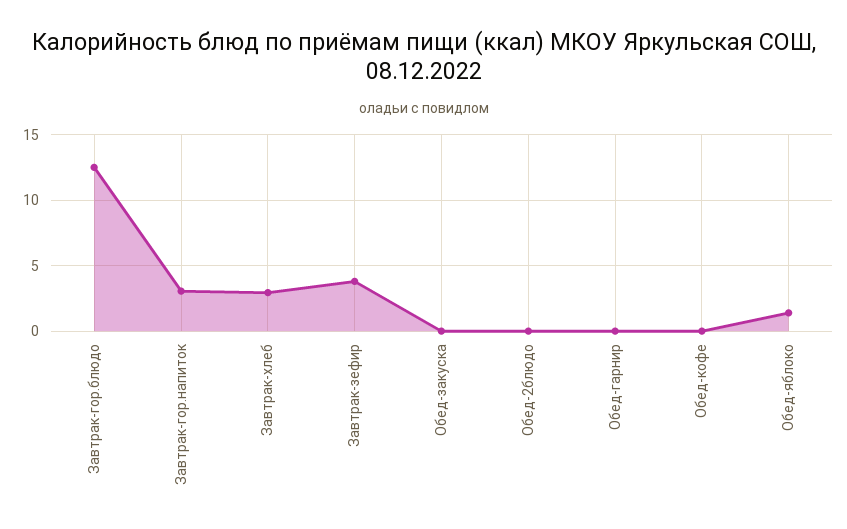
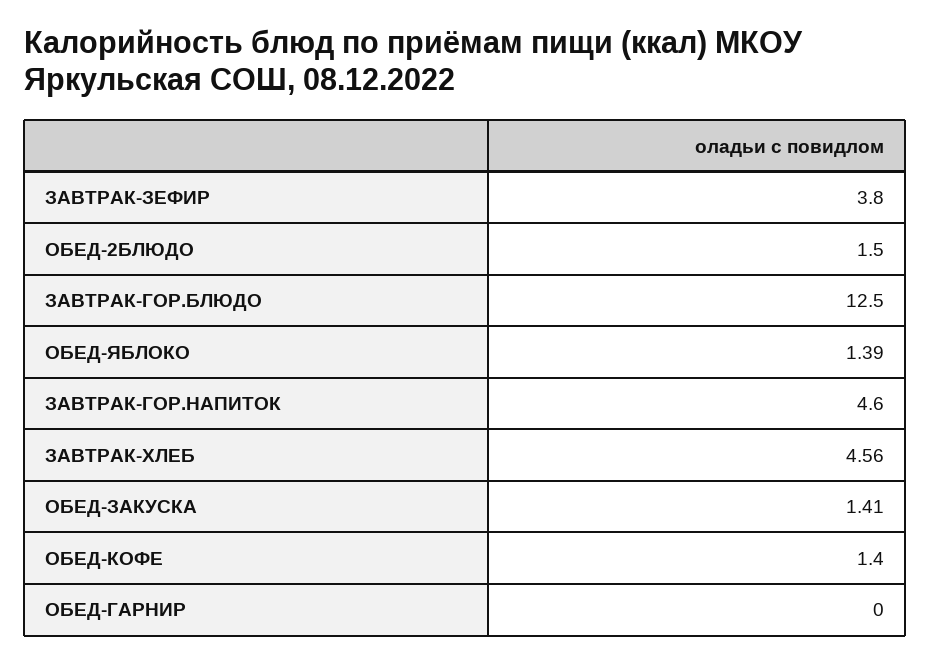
Завтрак-гор.напиток: 3 -> 4.6
Завтрак-хлеб: 3 -> 4.56
Обед-закуска: 0 -> 1.41
Обед-2блюдо: 0 -> 1.5
Обед-кофе: 0 -> 1.4

